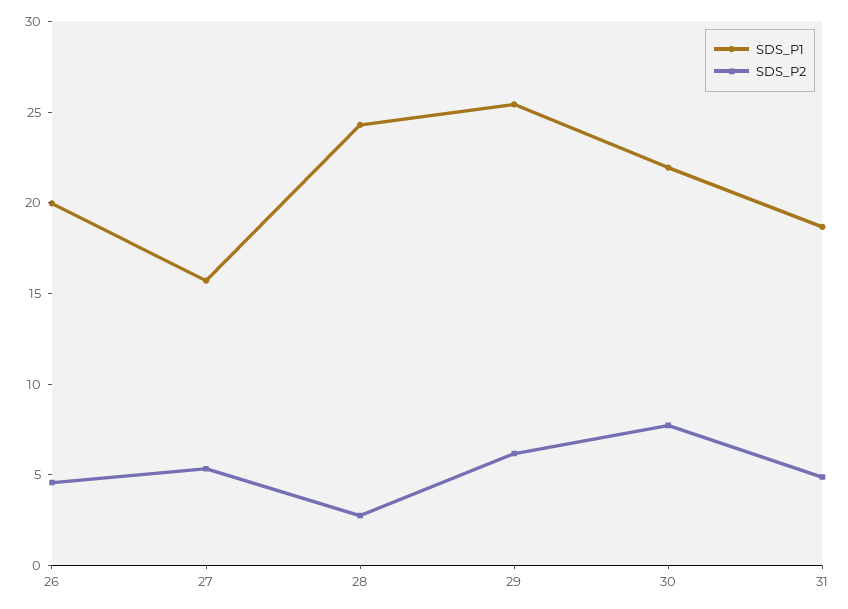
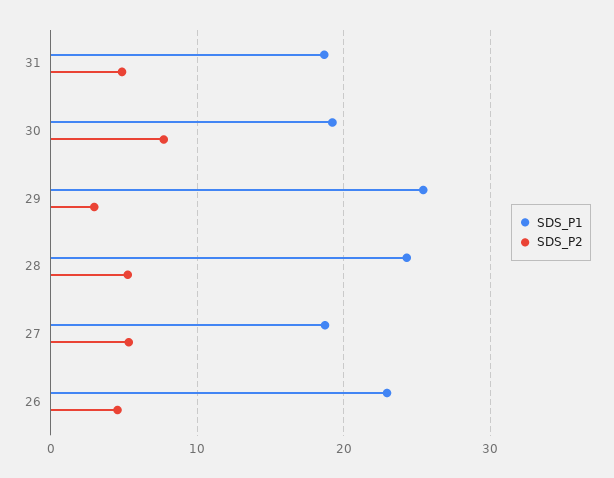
SDS_P1, 26: 20 -> 23
SDS_P1, 27: 16 -> 19
SDS_P2, 28: 3 -> 5
SDS_P2, 29: 6 -> 3
SDS_P1, 30: 22 -> 19

